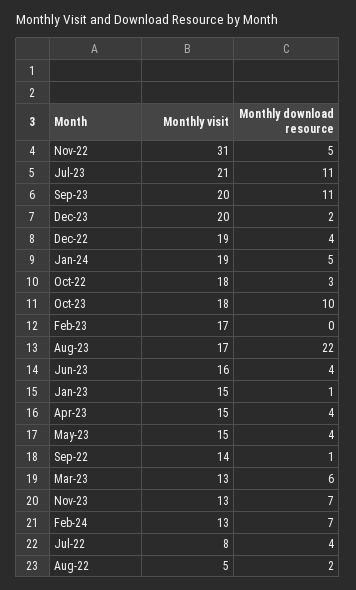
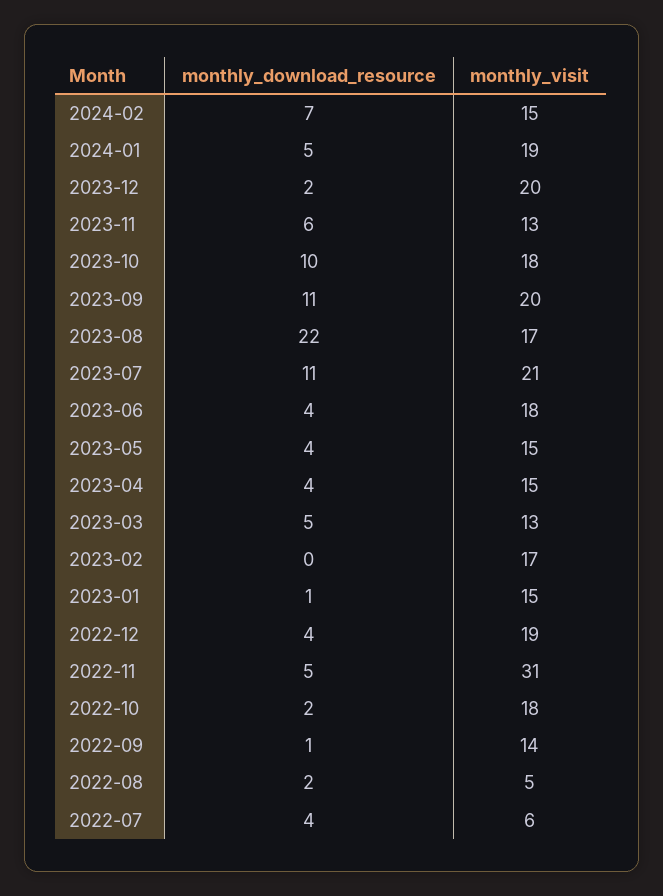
Monthly download resource, Oct-22: 3 -> 2
Monthly visit, Jun-23: 16 -> 18
Monthly download resource, Mar-23: 6 -> 5
Monthly download resource, Nov-23: 7 -> 6
Monthly visit, Feb-24: 13 -> 15
Monthly visit, Jul-22: 8 -> 6

